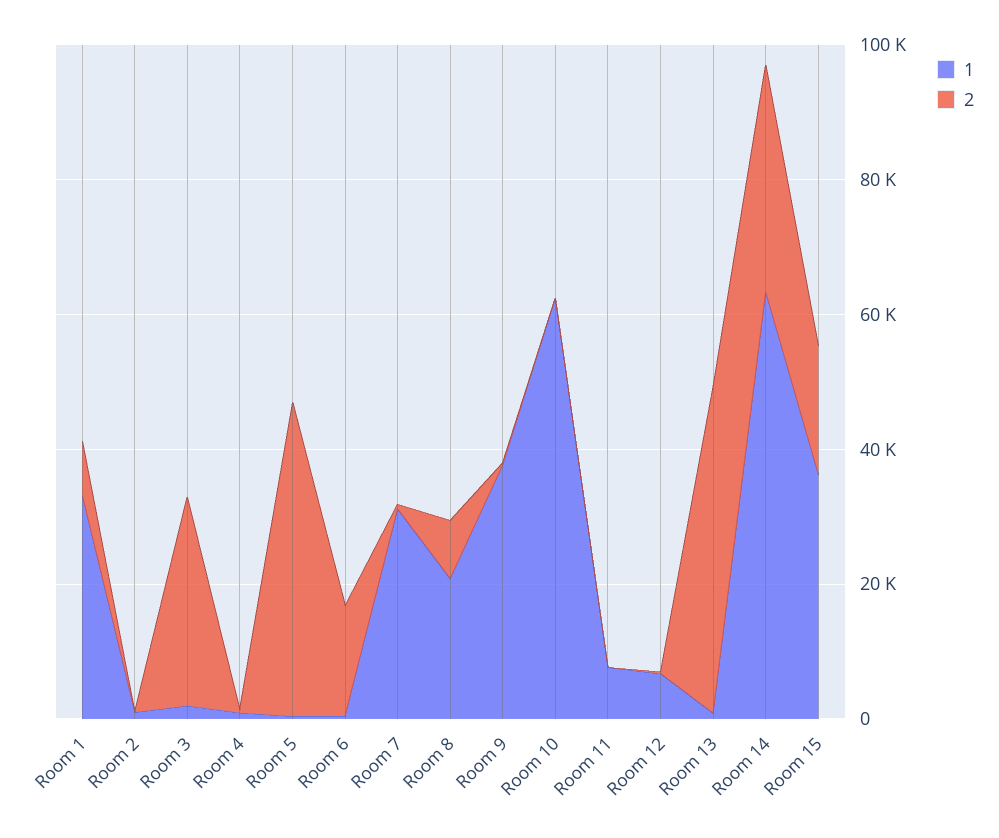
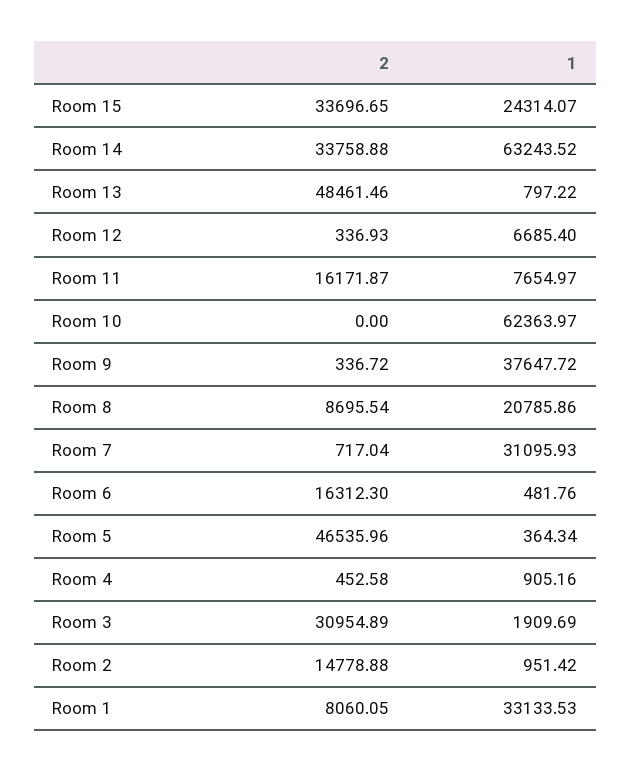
2, Room 2: 0 -> 14778.88
2, Room 11: 0 -> 16171.87
1, Room 15: 35000 -> 24314.07
2, Room 15: 20000 -> 33696.65

